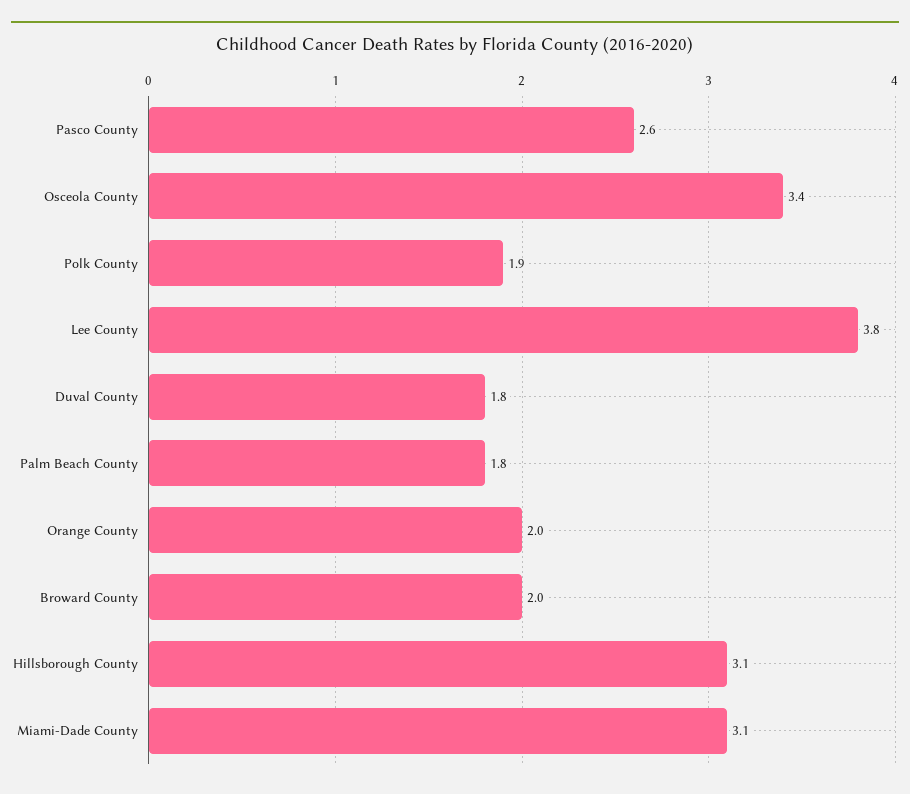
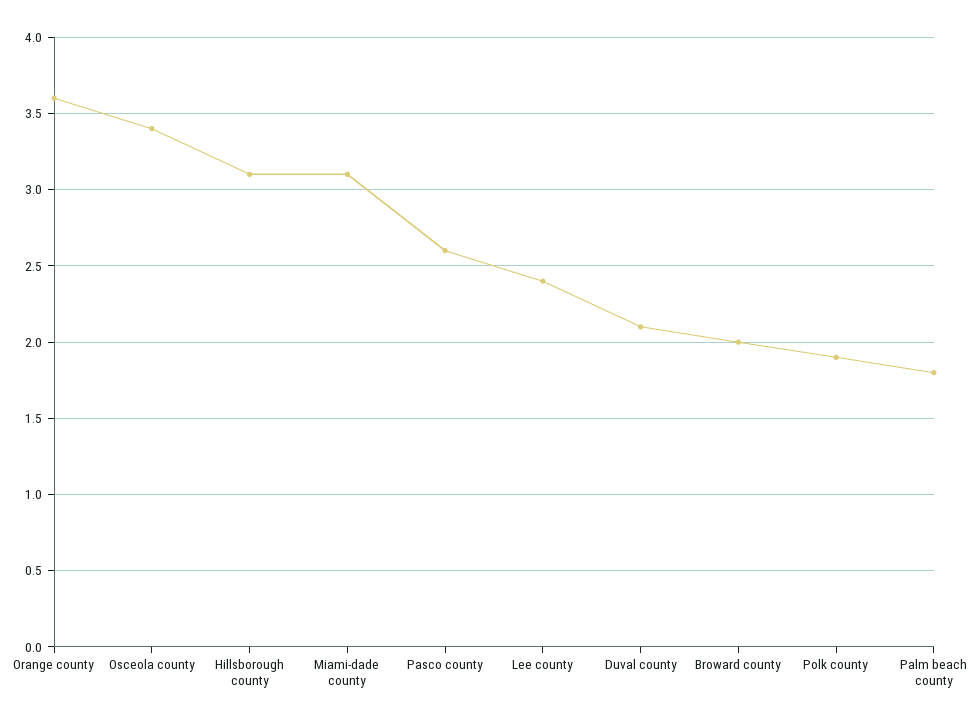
Lee County: 3.8 -> 2.4
Duval County: 1.8 -> 2.1
Orange County: 2 -> 3.6

